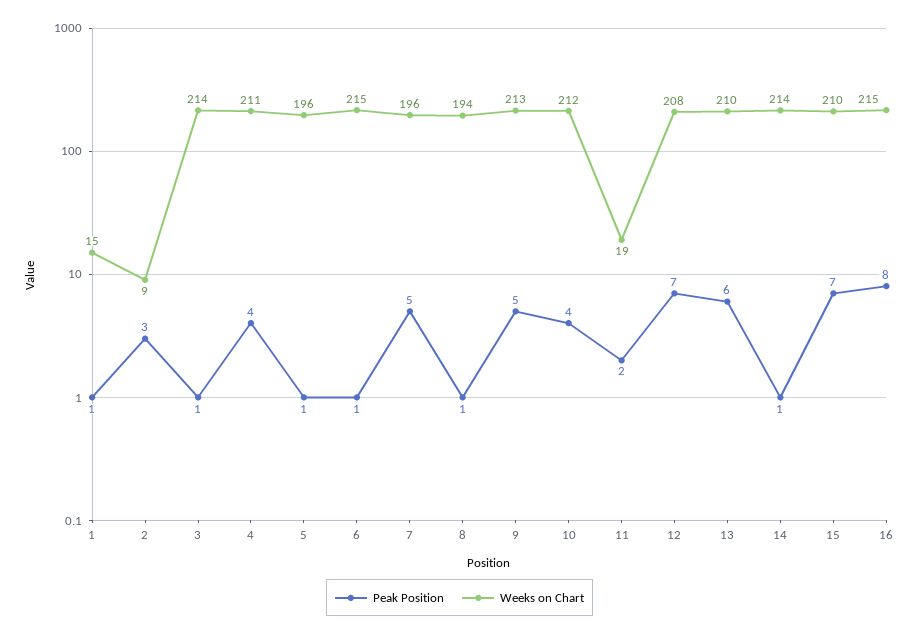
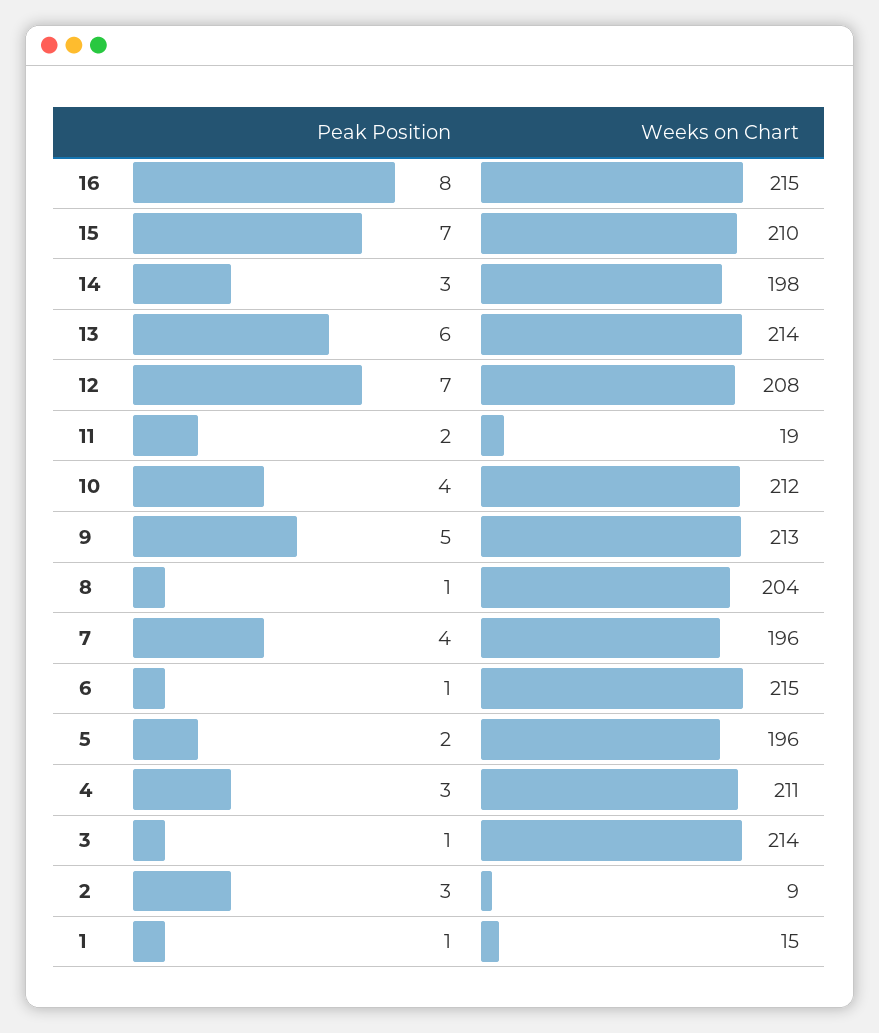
Peak Position, 4: 4 -> 3
Peak Position, 5: 1 -> 2
Peak Position, 7: 5 -> 4
Weeks on Chart, 8: 194 -> 204
Weeks on Chart, 13: 210 -> 214
Peak Position, 14: 1 -> 3
Weeks on Chart, 14: 214 -> 198

